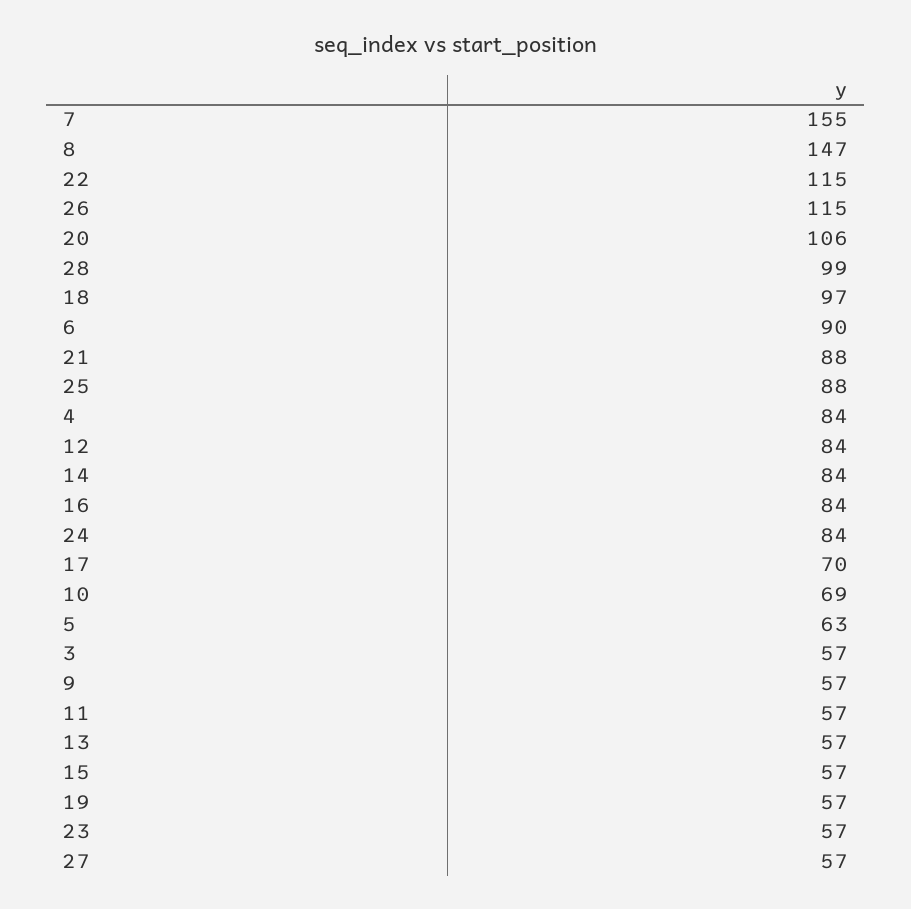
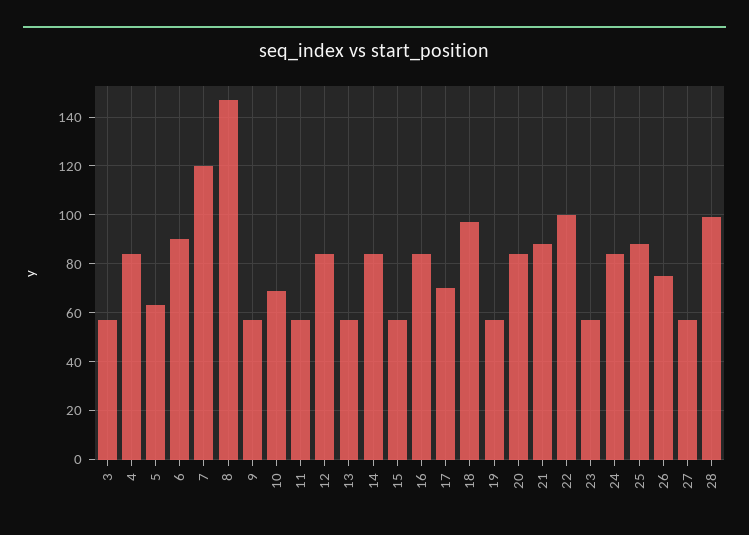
7: 155 -> 120
22: 115 -> 100
26: 115 -> 75
20: 106 -> 85

